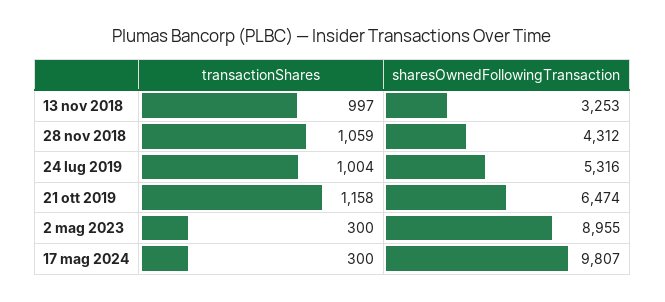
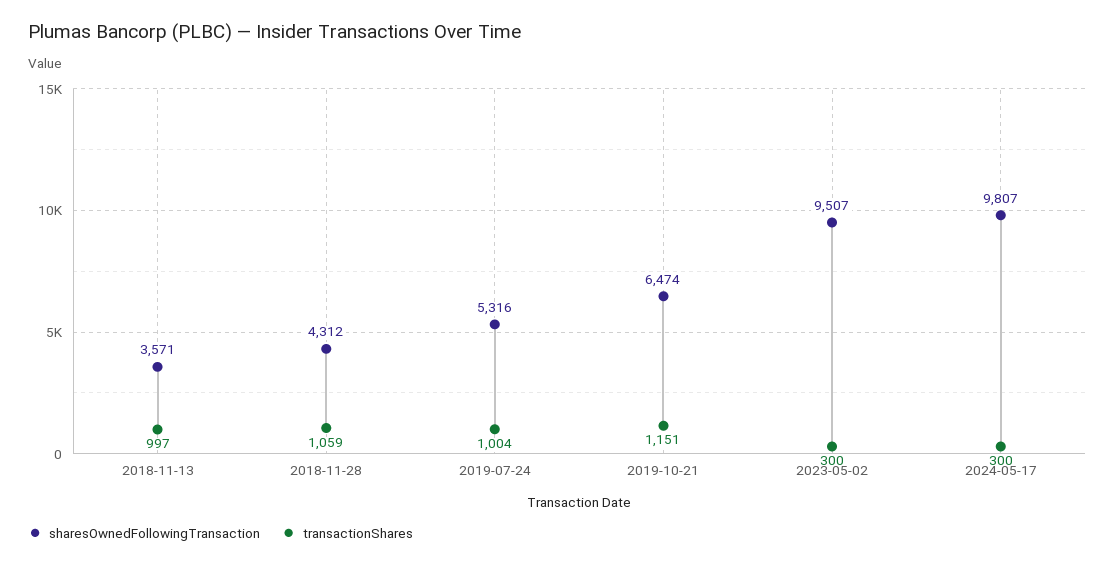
sharesOwnedFollowingTransaction, 13 nov 2018: 3253 -> 3571
transactionShares, 21 ott 2019: 1158 -> 1151
sharesOwnedFollowingTransaction, 2 mag 2023: 8955 -> 9507

